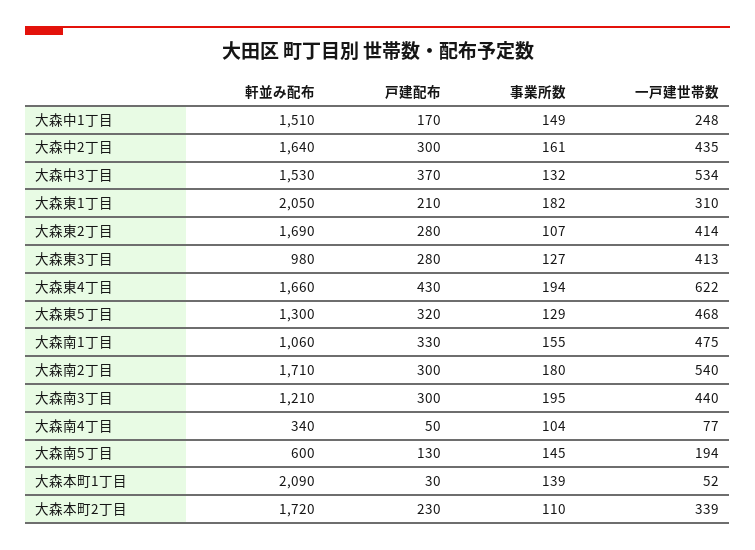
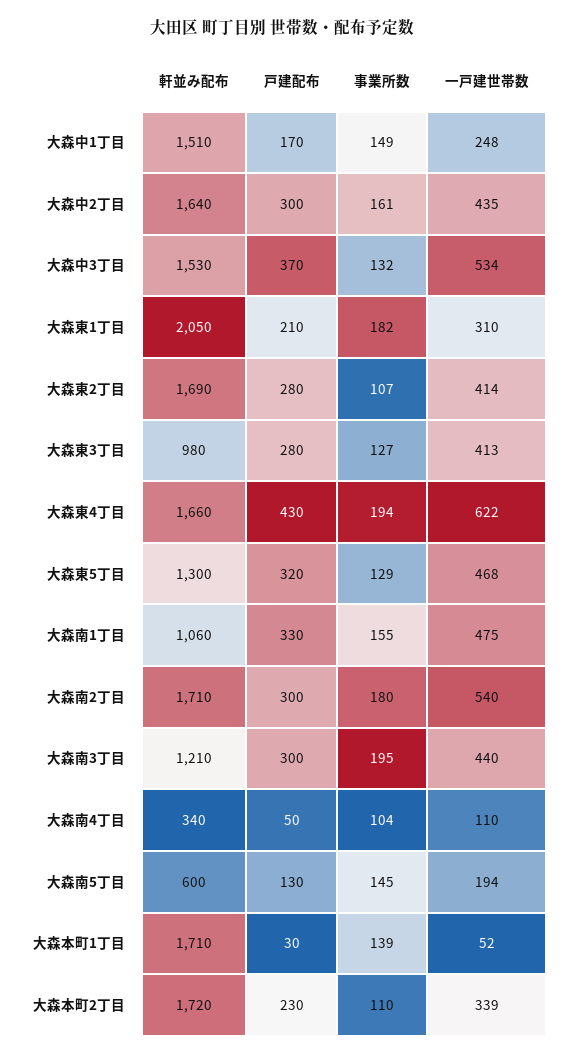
一戸建世帯数, 大森南4丁目: 77 -> 110
軒並み配布, 大森本町1丁目: 2090 -> 1710

